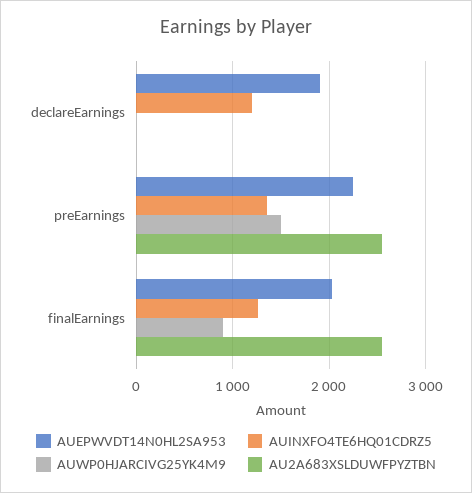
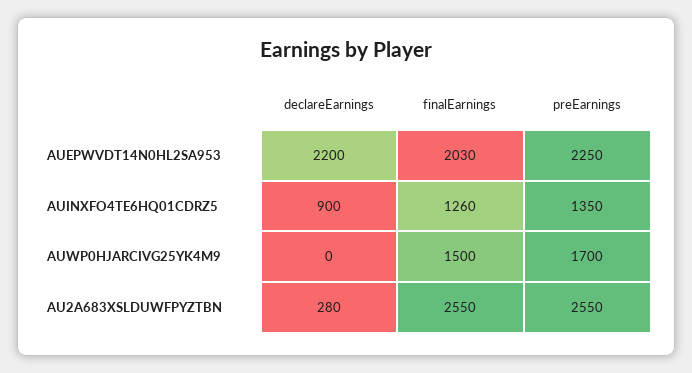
AUEPWVDT14N0HL2SA953, declareEarnings: 1900 -> 2200
AUINXFO4TE6HQ01CDRZ5, declareEarnings: 1200 -> 900
AU2A683XSLDUWFPYZTBN, declareEarnings: 0 -> 280
AUWP0HJARCIVG25YK4M9, preEarnings: 1500 -> 1700
AUWP0HJARCIVG25YK4M9, finalEarnings: 900 -> 1500

